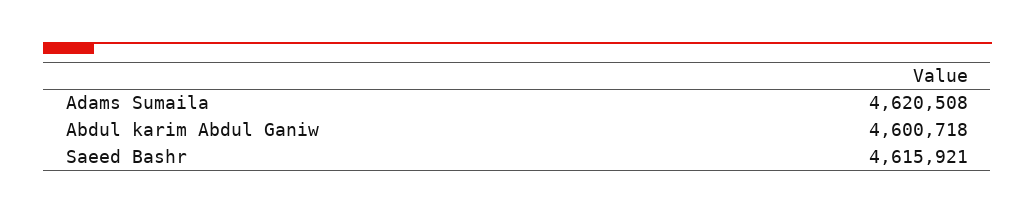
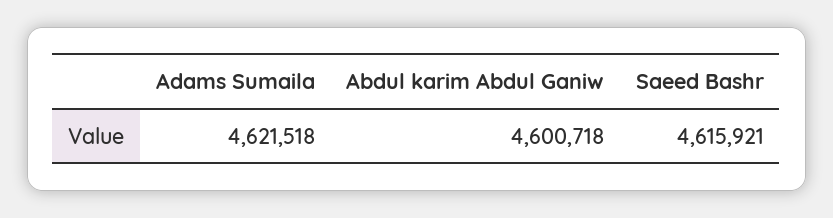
Adams Sumaila: 4620508 -> 4621518

